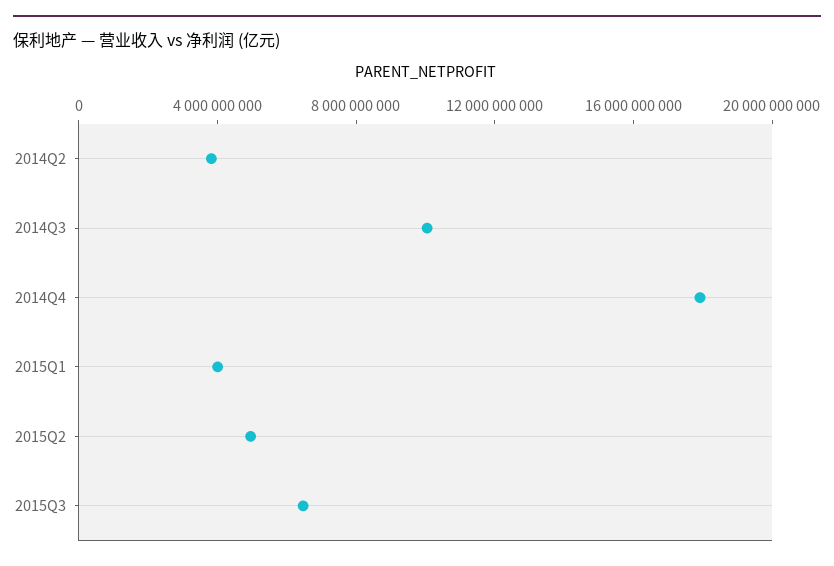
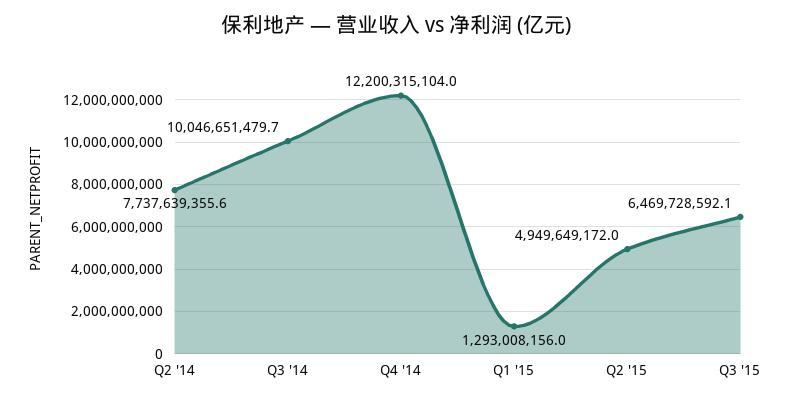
2014Q2: 4000000000 -> 7737639355.6
2014Q4: 18000000000 -> 12200315104
2015Q1: 4000000000 -> 1293008156

